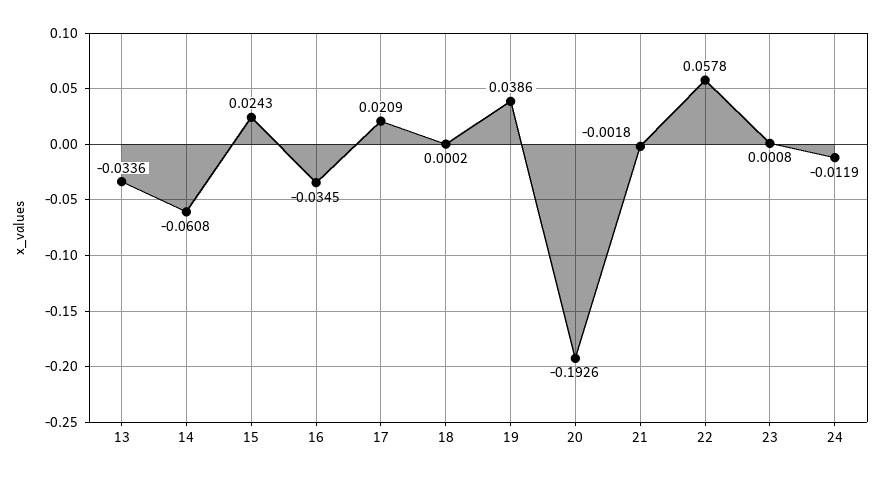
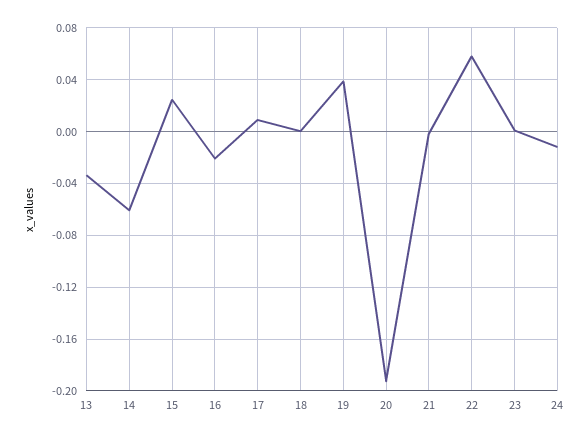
16: -0.0345 -> -0.02
17: 0.0209 -> 0.01

